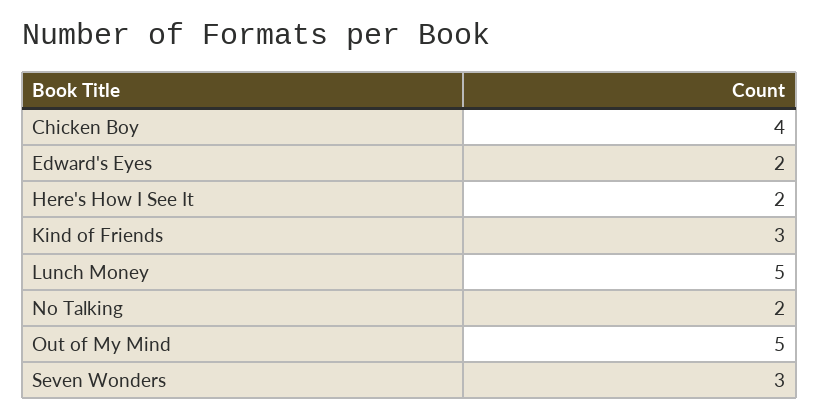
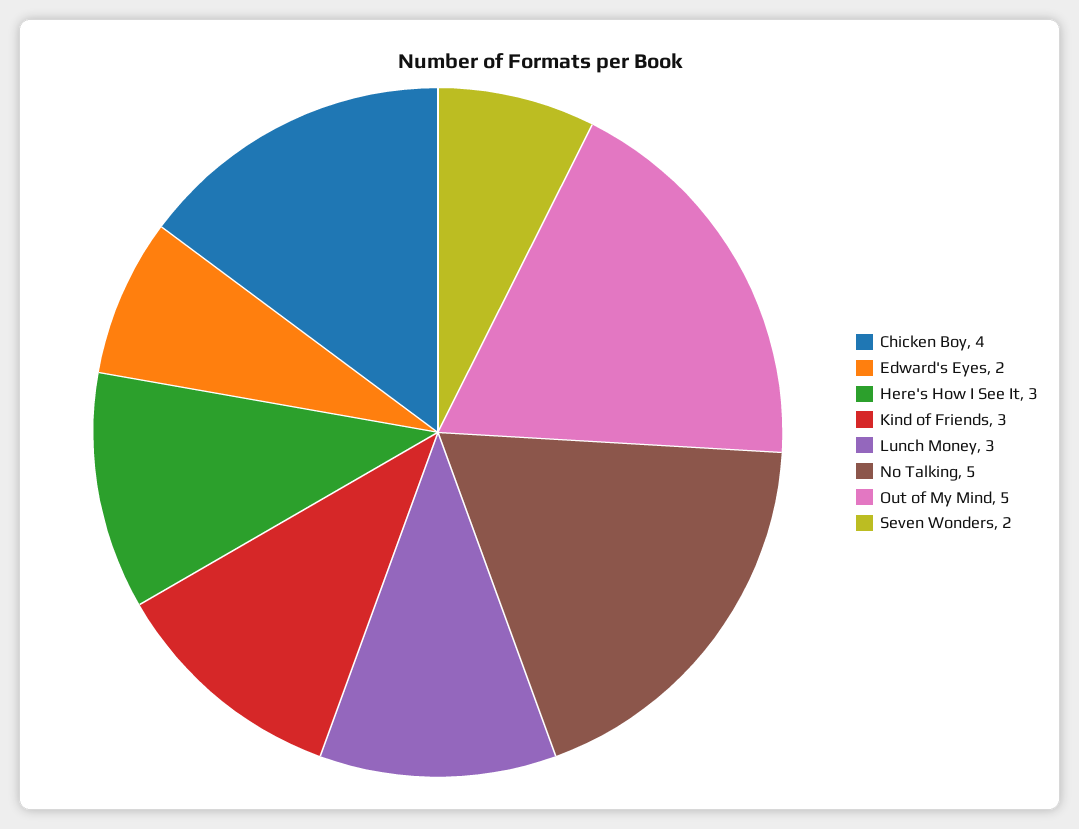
Here's How I See It: 2 -> 3
Lunch Money: 5 -> 3
No Talking: 2 -> 5
Seven Wonders: 3 -> 2

